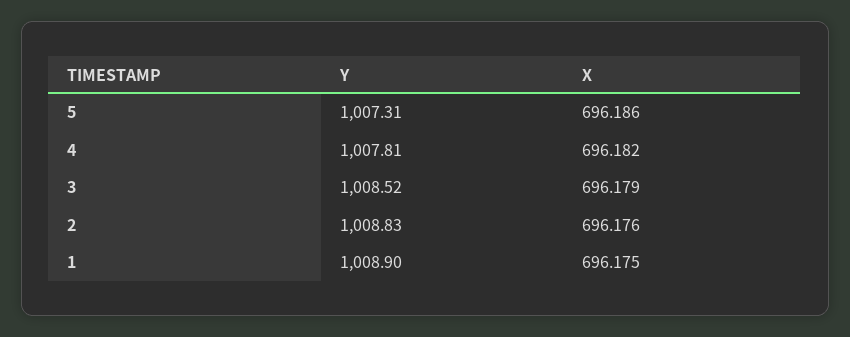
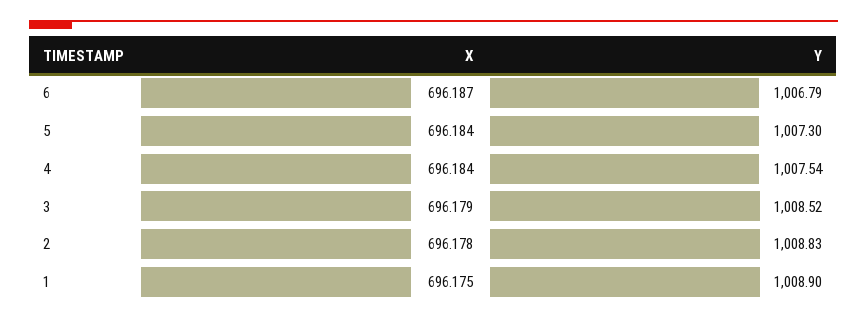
Y, 5: 1007.31 -> 1007.3
X, 5: 696.186 -> 696.184
Y, 4: 1007.81 -> 1007.54
X, 4: 696.182 -> 696.184
X, 2: 696.176 -> 696.178
X, 6: none -> 696.187
Y, 6: none -> 1006.79

